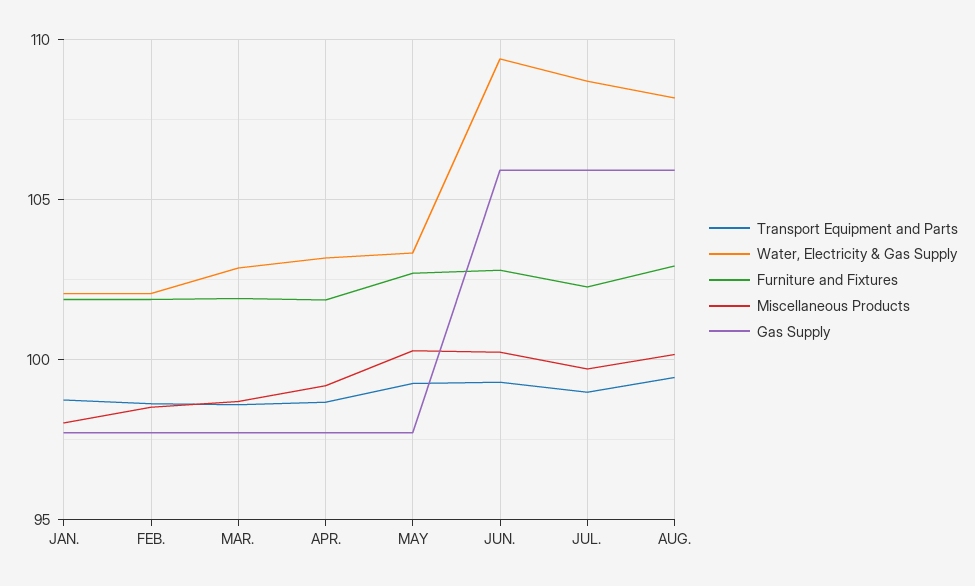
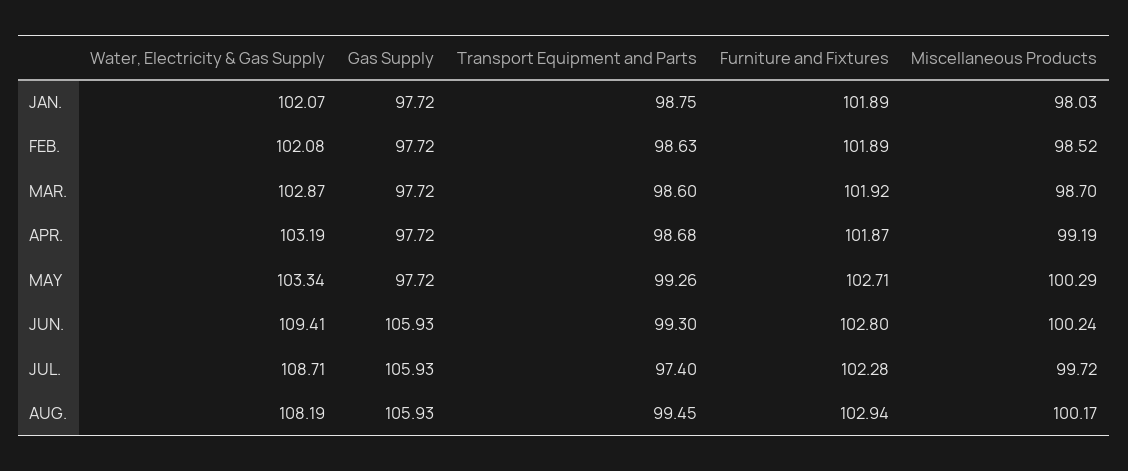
Transport Equipment and Parts, JUL.: 99 -> 97.4

